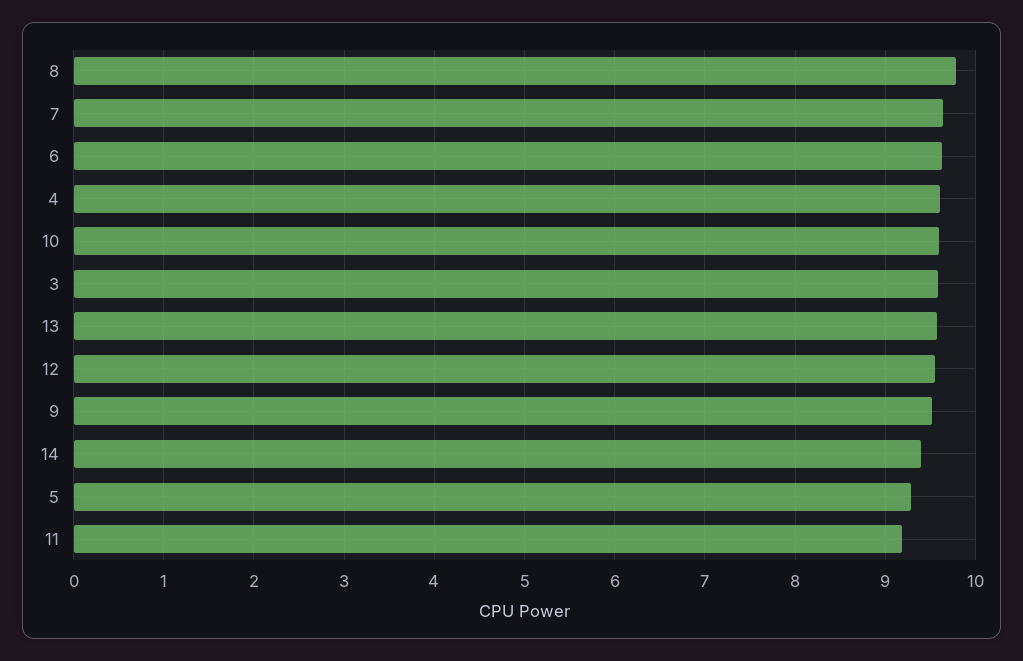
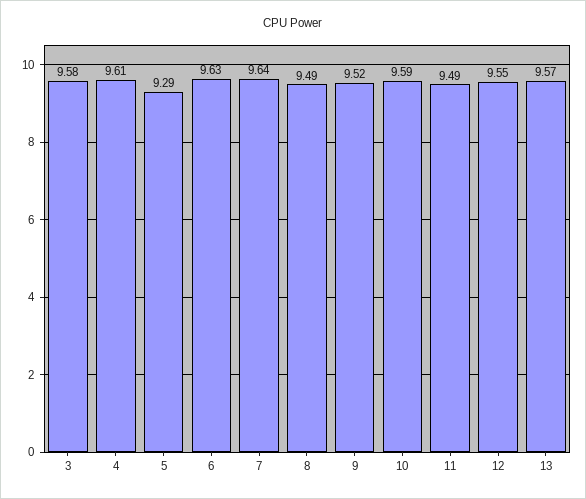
8: 9.8 -> 9.49
14: 9.4 -> none
11: 9.2 -> 9.49

